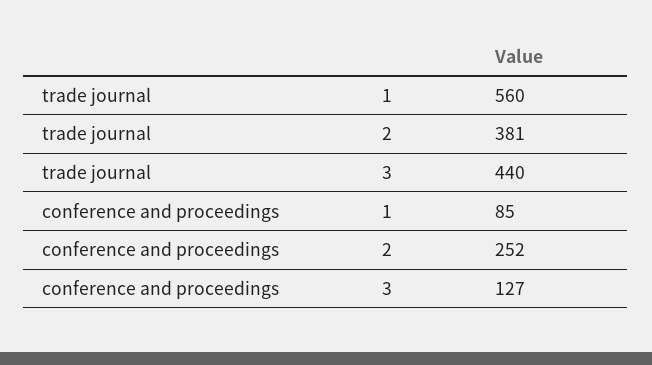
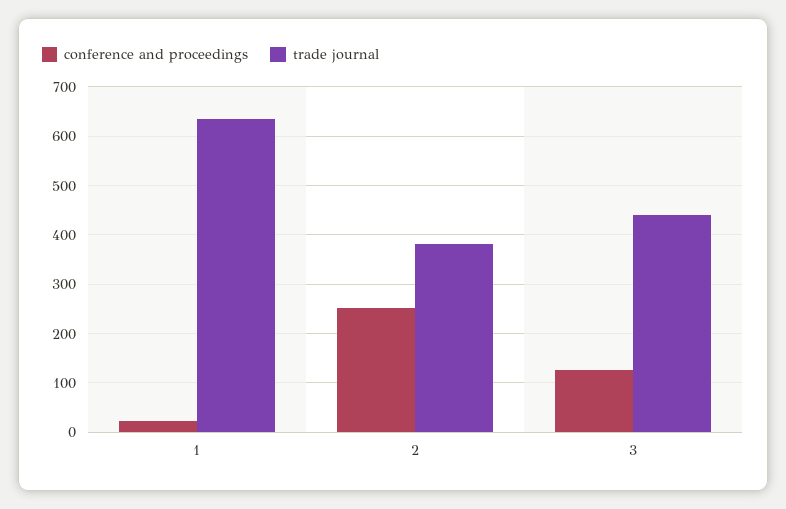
trade journal, 1: 560 -> 640
conference and proceedings, 1: 85 -> 20

